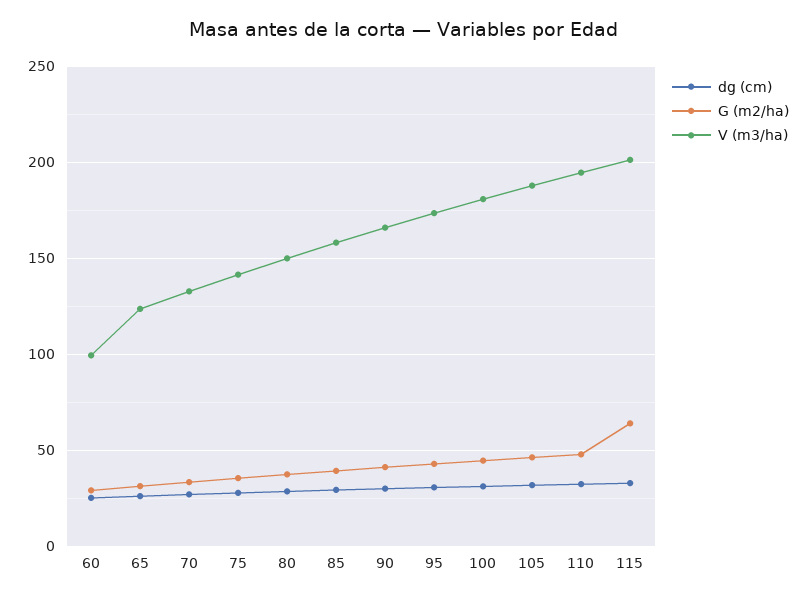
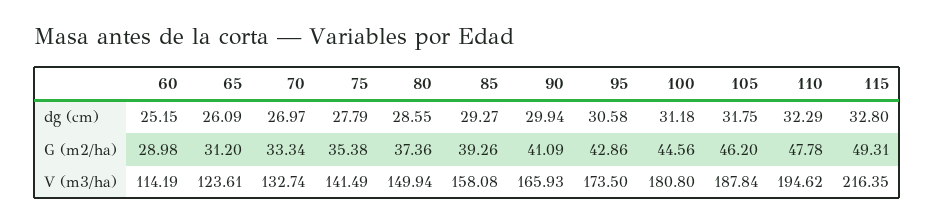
V (m3/ha), 60: 100 -> 114.19
G (m2/ha), 115: 65 -> 49.31
V (m3/ha), 115: 200 -> 216.35

